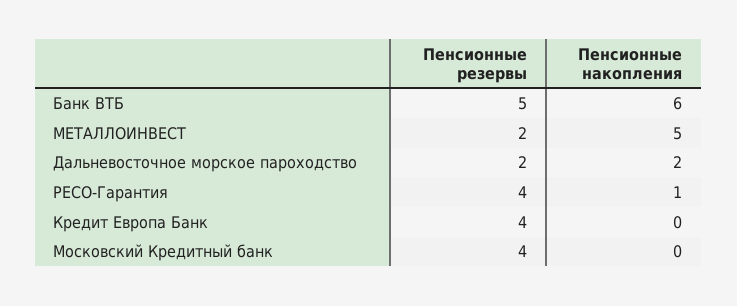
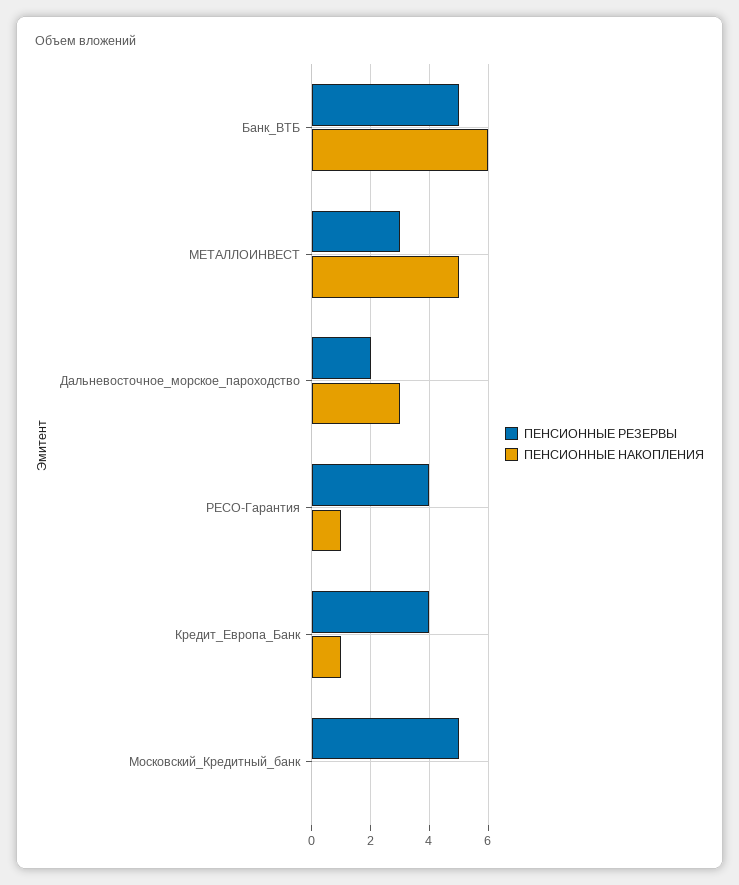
Пенсионные резервы, МЕТАЛЛОИНВЕСТ: 2 -> 3
Пенсионные накопления, Дальневосточное морское пароходство: 2 -> 3
Пенсионные накопления, Кредит Европа Банк: 0 -> 1
Пенсионные резервы, Московский Кредитный банк: 4 -> 5

